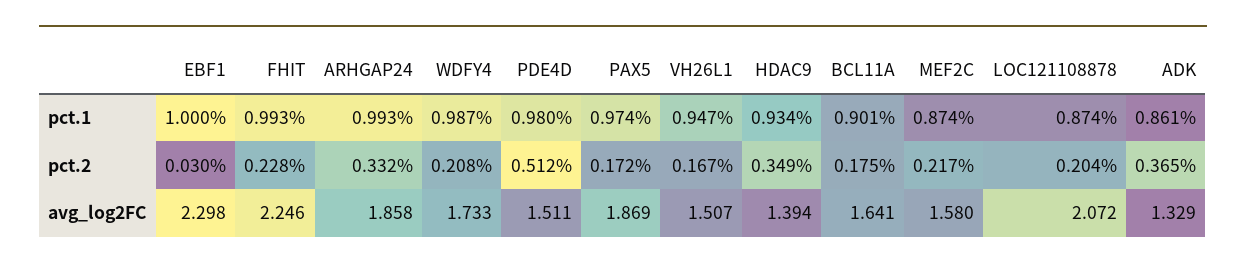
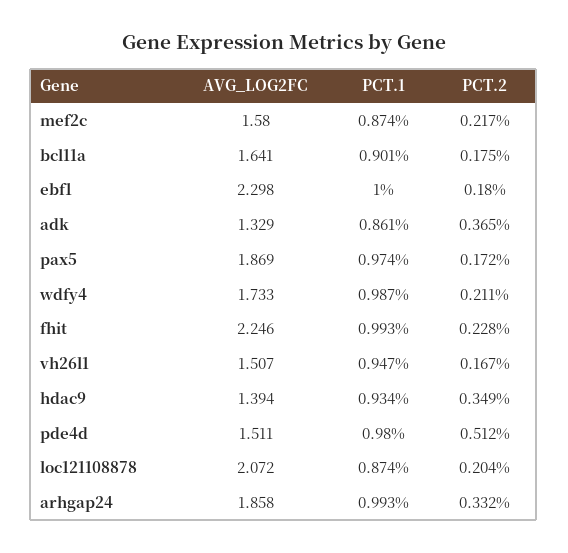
EBF1, pct.2: 0.03 -> 0.18
WDFY4, pct.2: 0.208 -> 0.211

